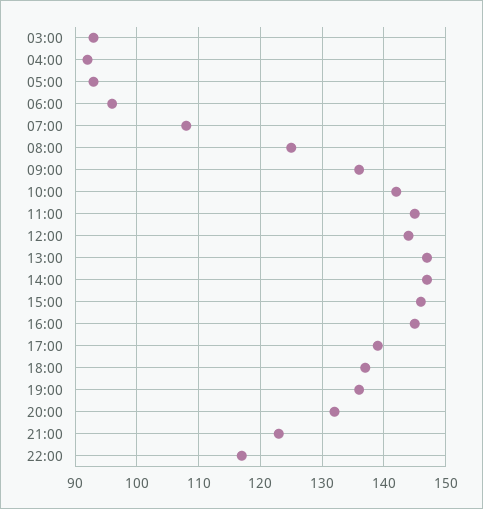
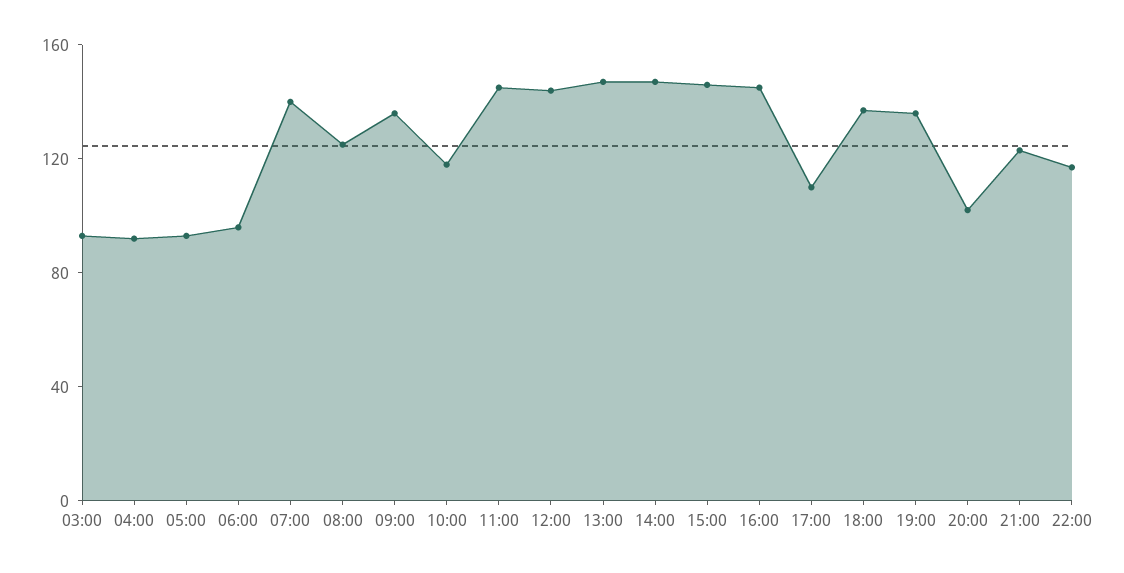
07:00: 108 -> 140
10:00: 142 -> 120
17:00: 139 -> 110
20:00: 132 -> 100

